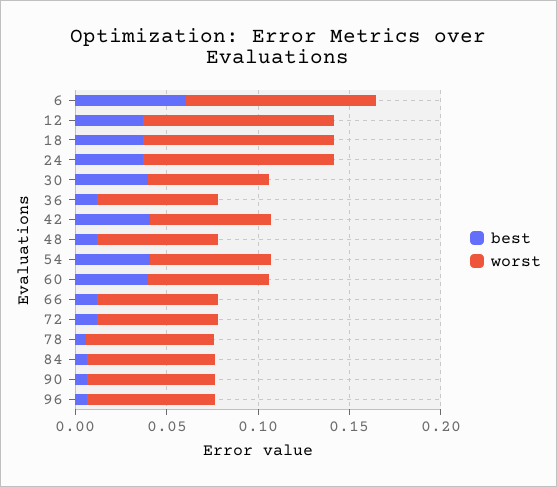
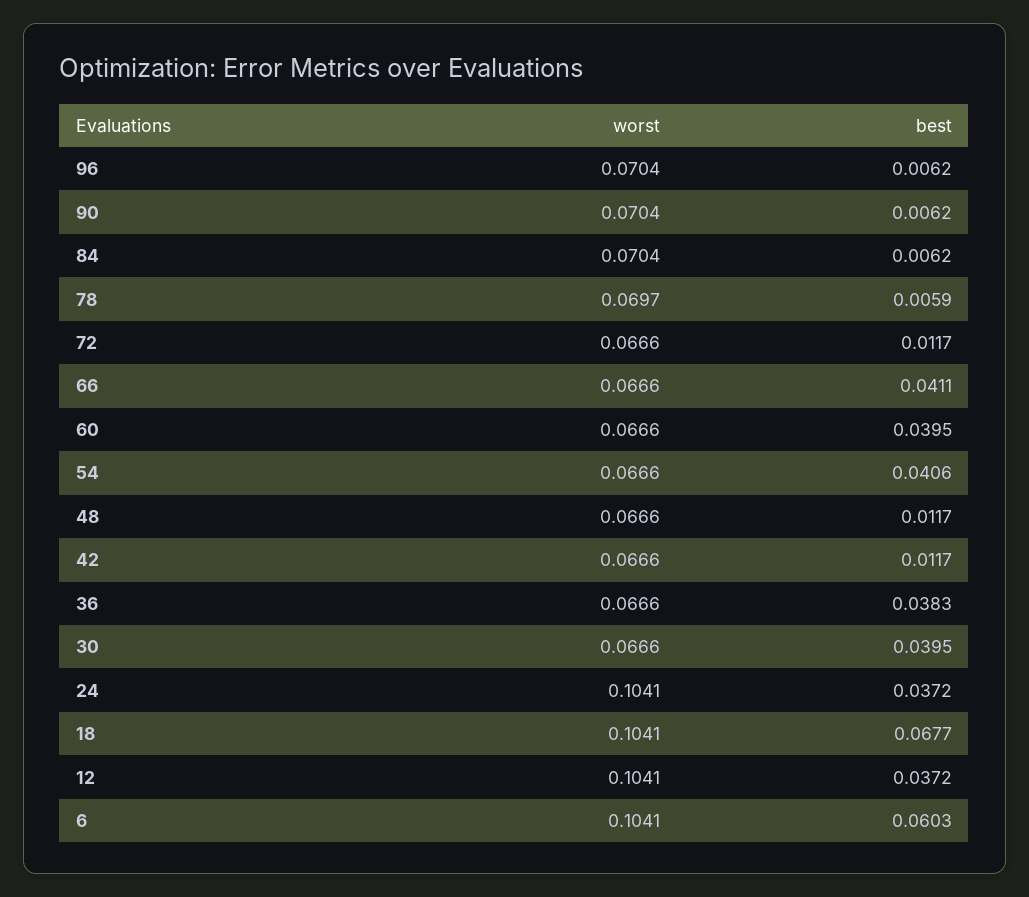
best, 18: 0.04 -> 0.0677
best, 36: 0.01 -> 0.0383
best, 42: 0.04 -> 0.0117
best, 66: 0.01 -> 0.0411

